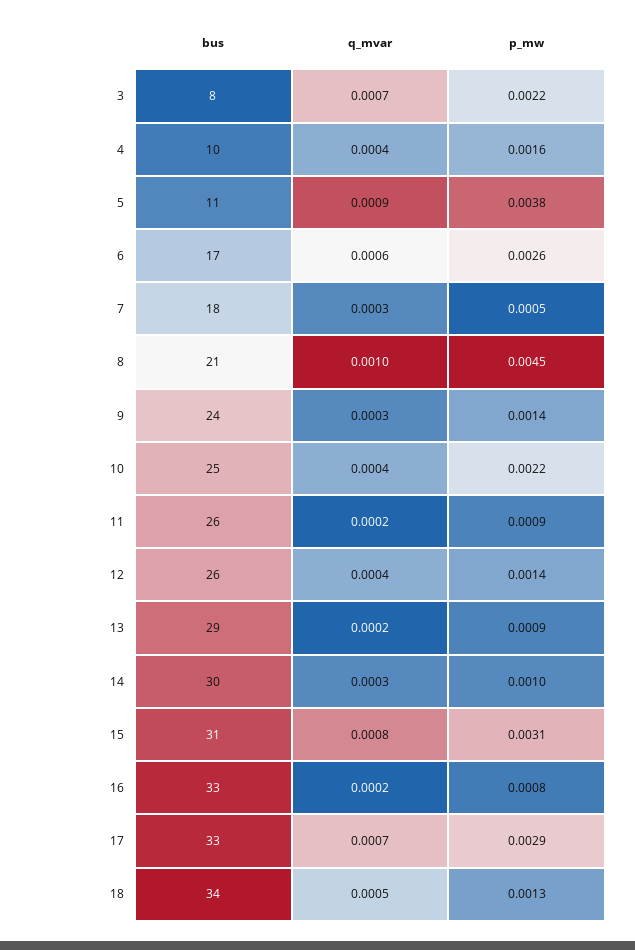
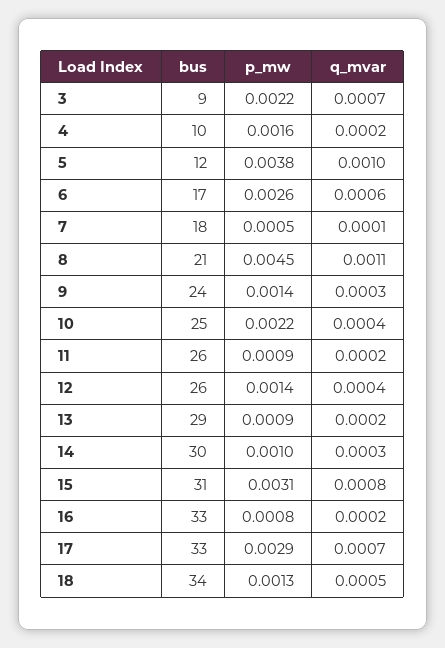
bus, 3: 8 -> 9
q_mvar, 4: 0.0004 -> 0.0002
bus, 5: 11 -> 12
q_mvar, 5: 0.0009 -> 0.001
q_mvar, 7: 0.0003 -> 0.0001
q_mvar, 8: 0.001 -> 0.0011

